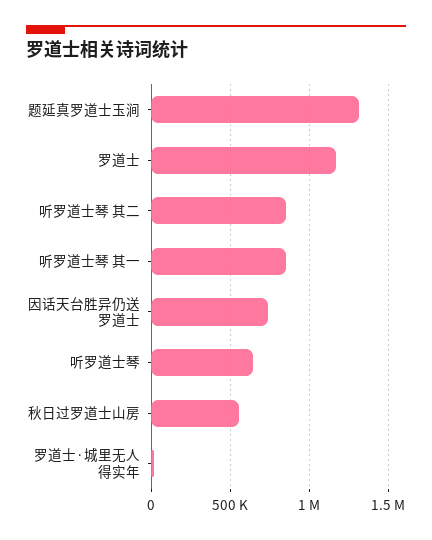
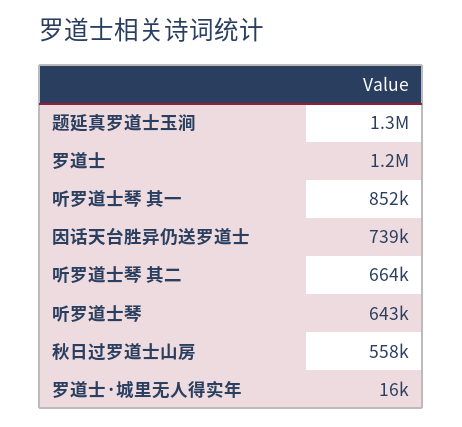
听罗道士琴 其二: 850000 -> 664000

